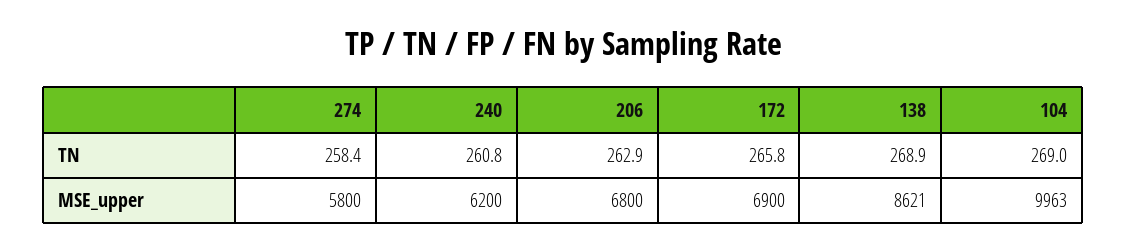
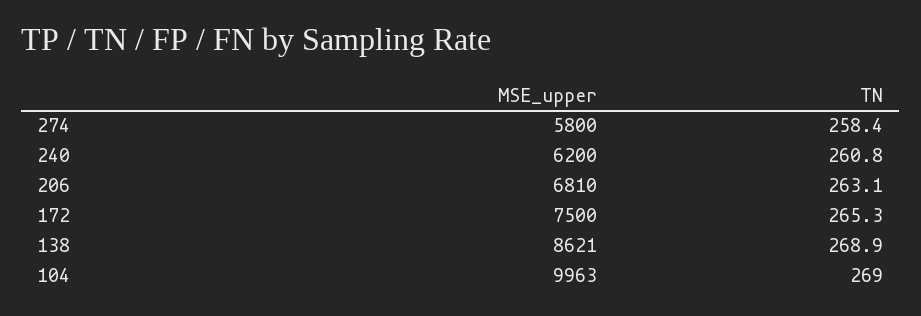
206, TN: 262.9 -> 263.1
172, TN: 265.8 -> 265.3
206, MSE_upper: 6800 -> 6810
172, MSE_upper: 6900 -> 7500

